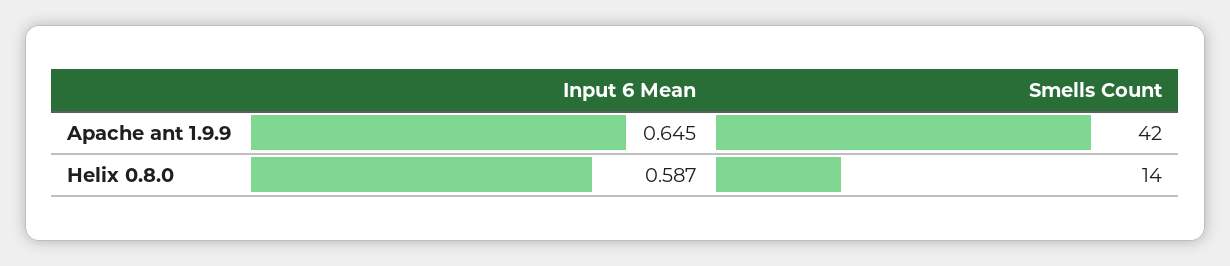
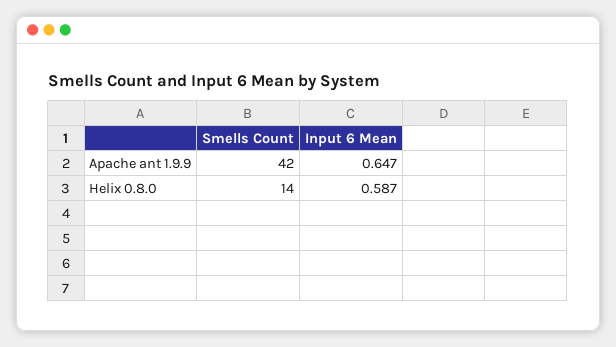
Input 6 Mean, Apache ant 1.9.9: 0.645 -> 0.647

